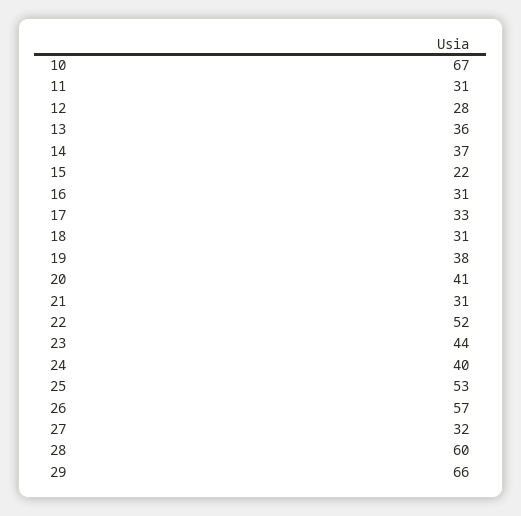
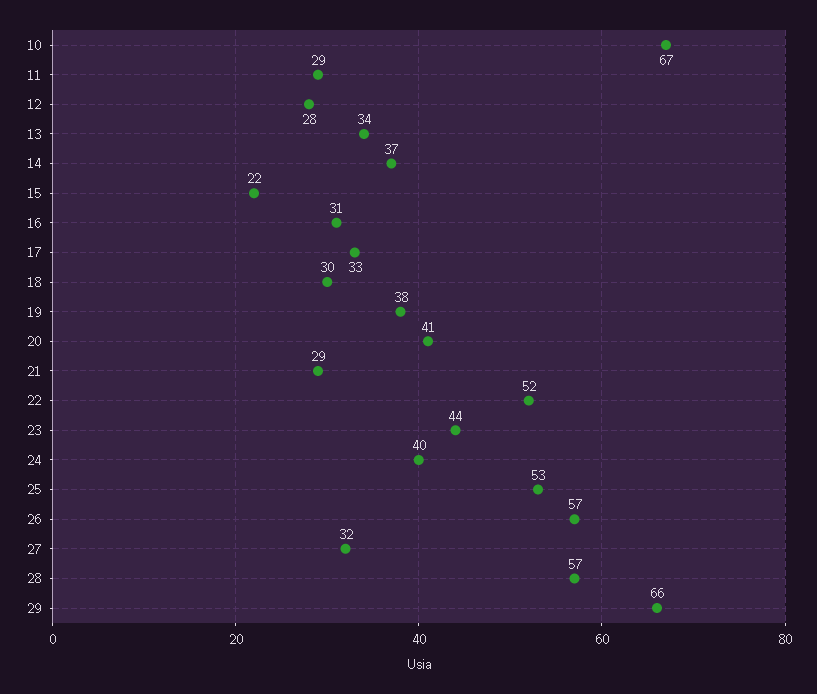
11: 31 -> 29
13: 36 -> 34
18: 31 -> 30
21: 31 -> 29
28: 60 -> 57

